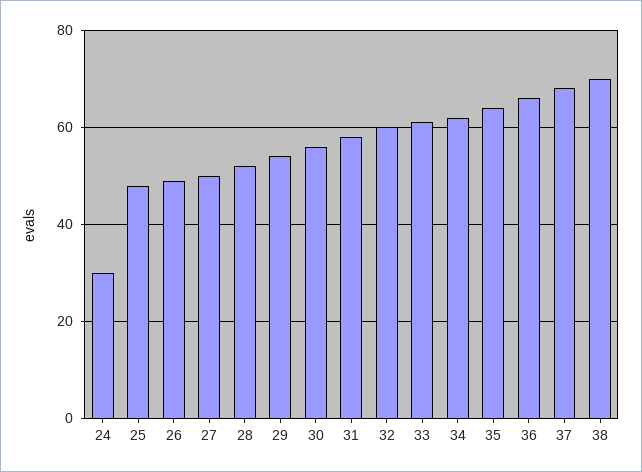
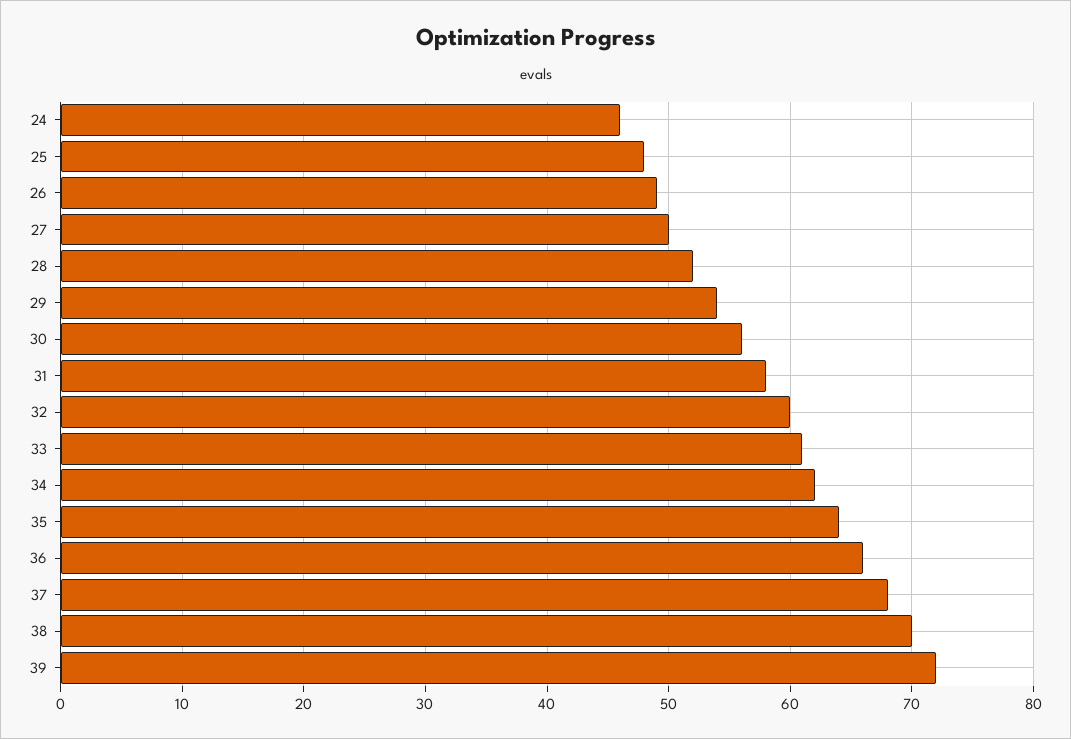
24: 30 -> 46
39: none -> 72

